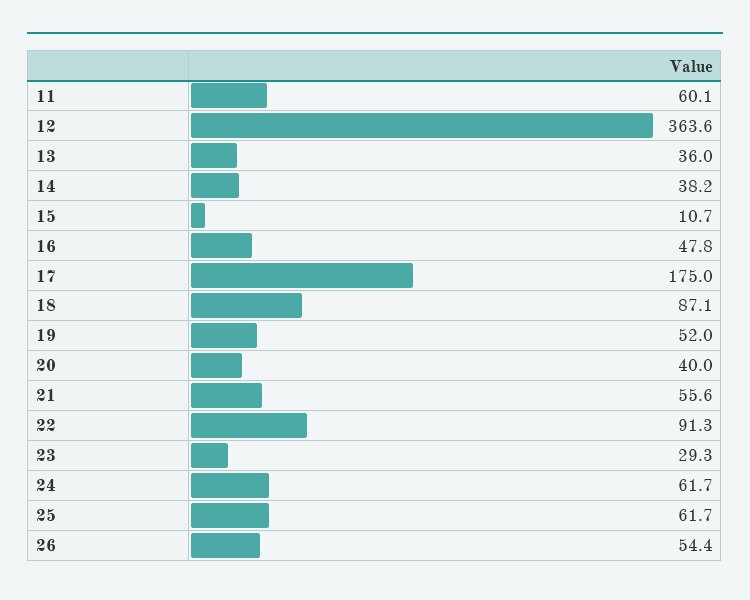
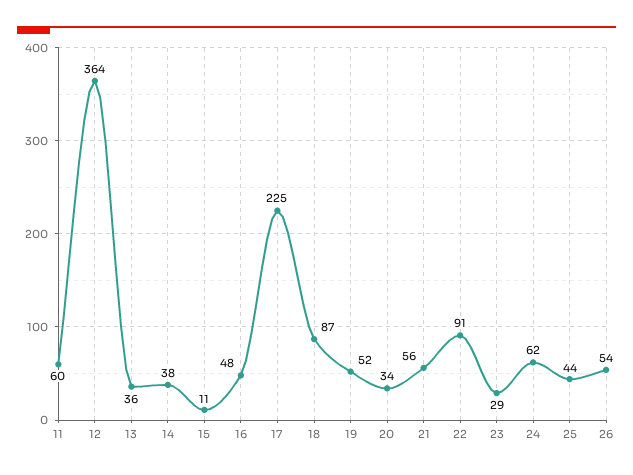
17: 175 -> 225
20: 40 -> 34
25: 61.7 -> 44

